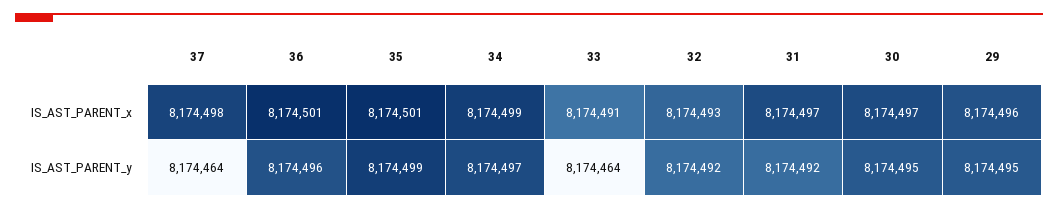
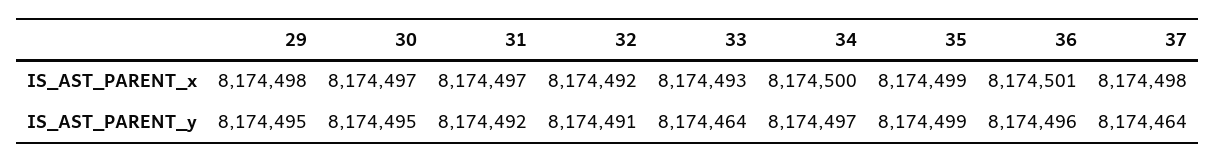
35, IS_AST_PARENT_x: 8174501 -> 8174499
34, IS_AST_PARENT_x: 8174499 -> 8174500
33, IS_AST_PARENT_x: 8174491 -> 8174493
32, IS_AST_PARENT_x: 8174493 -> 8174492
29, IS_AST_PARENT_x: 8174496 -> 8174498
32, IS_AST_PARENT_y: 8174492 -> 8174491

